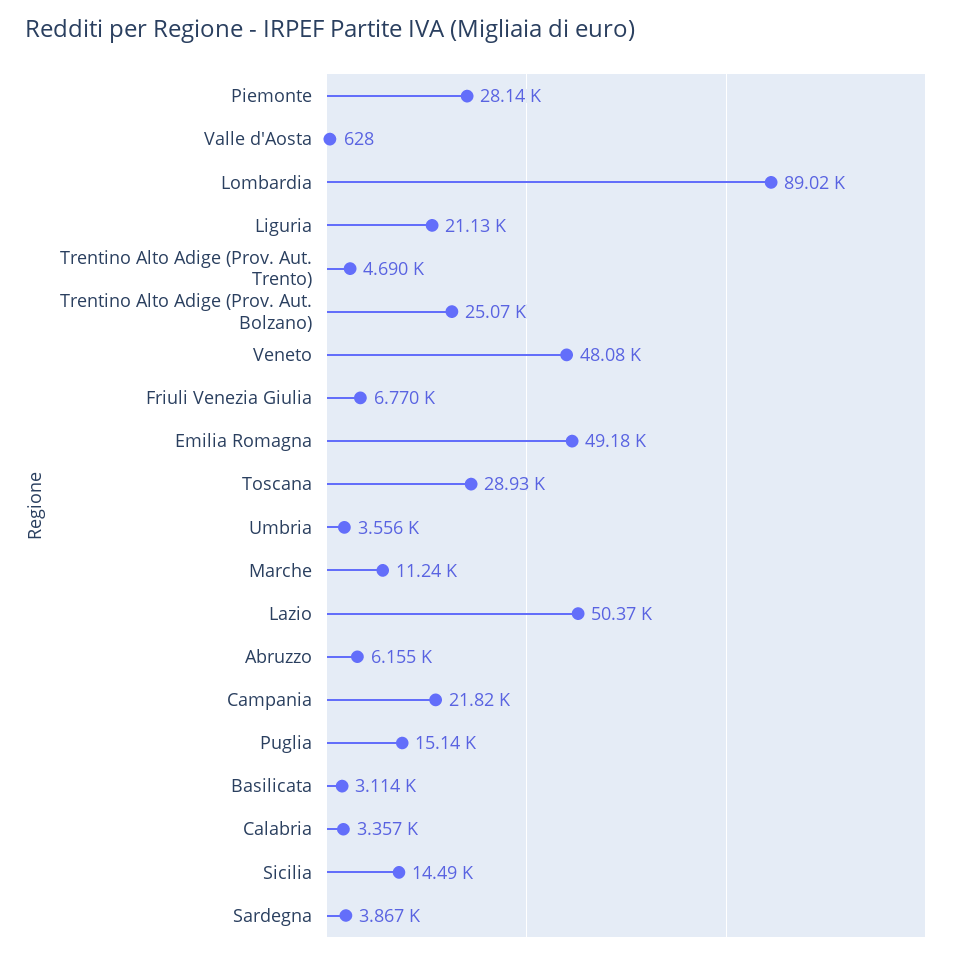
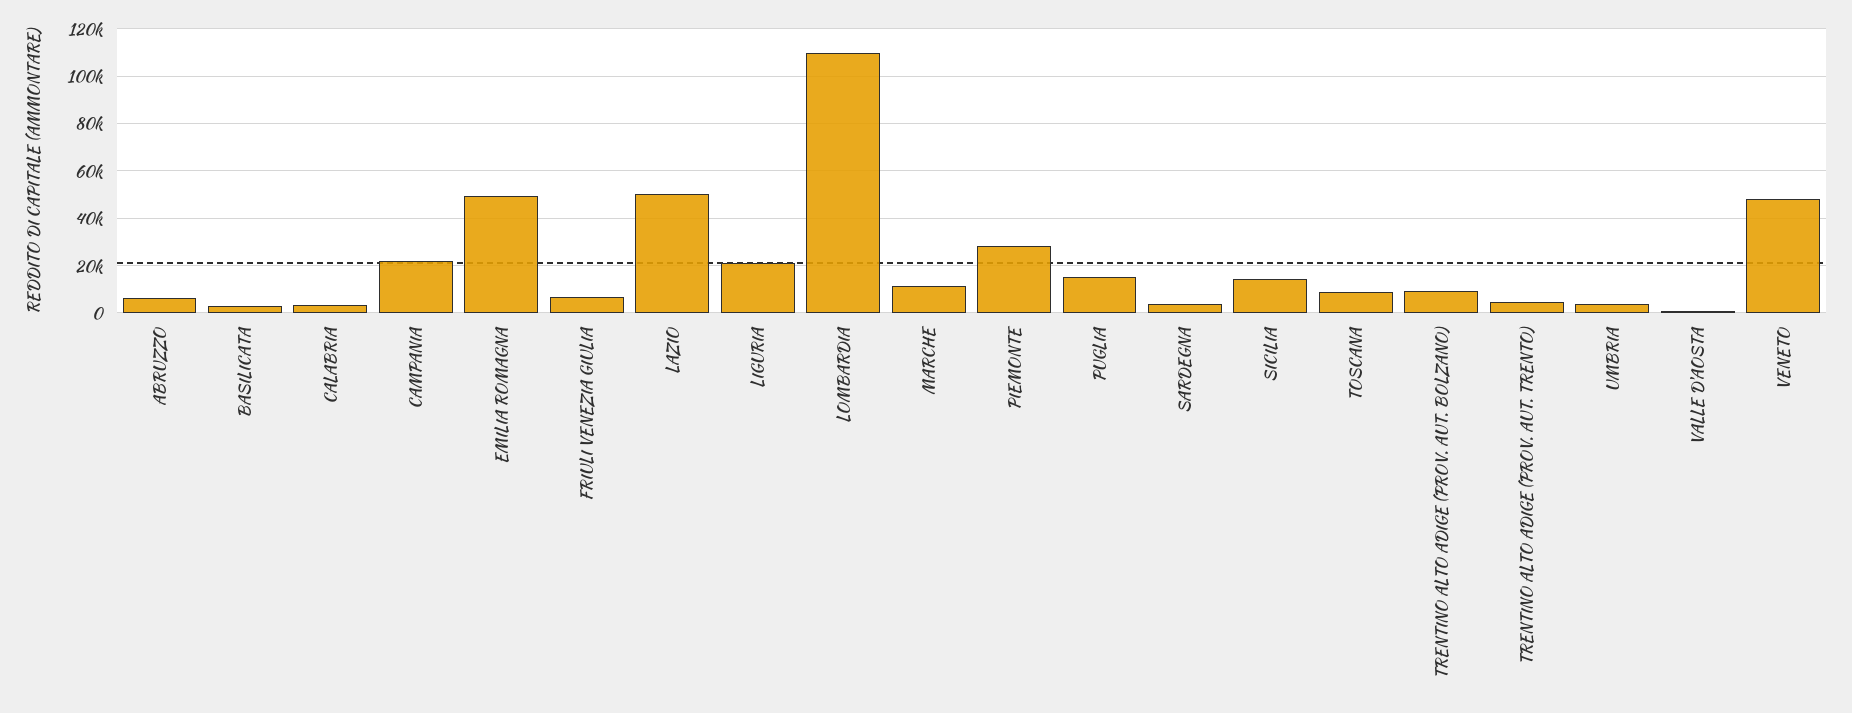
Lombardia: 89020 -> 110000
Trentino Alto Adige (Prov. Aut. Bolzano): 25070 -> 10000
Toscana: 28930 -> 10000

